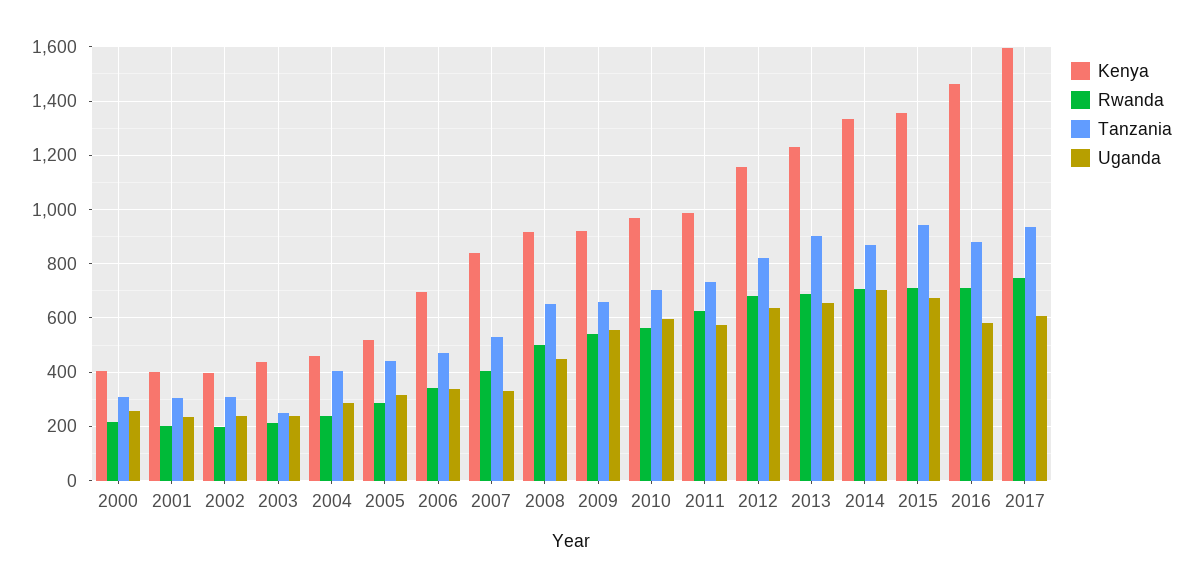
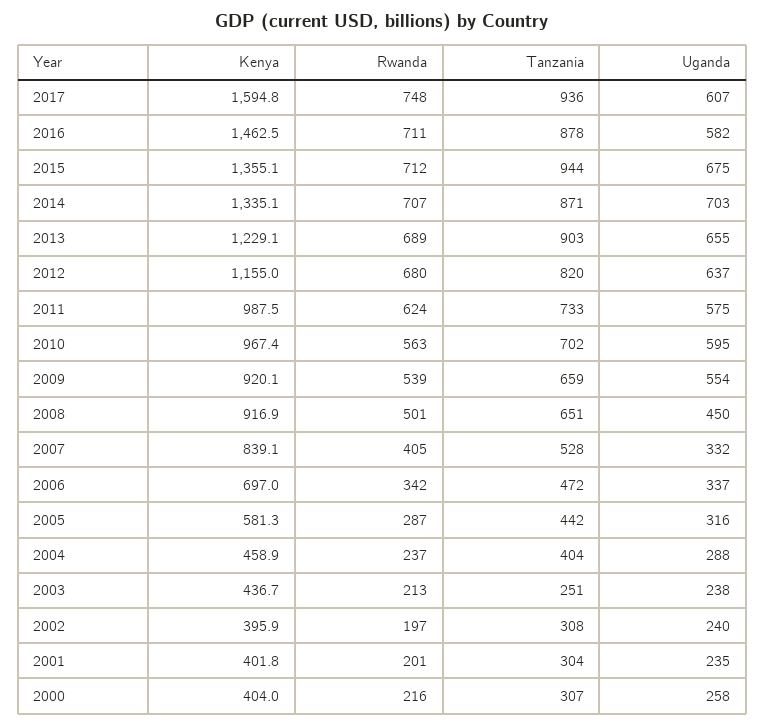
Kenya, 2005: 525 -> 581.3

